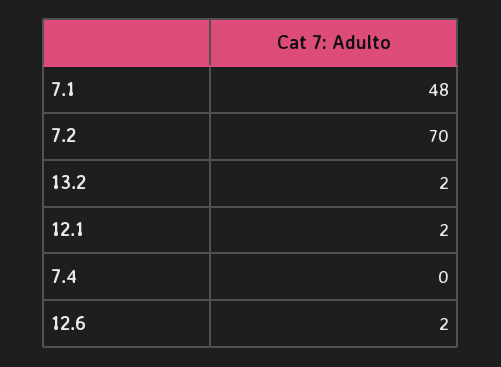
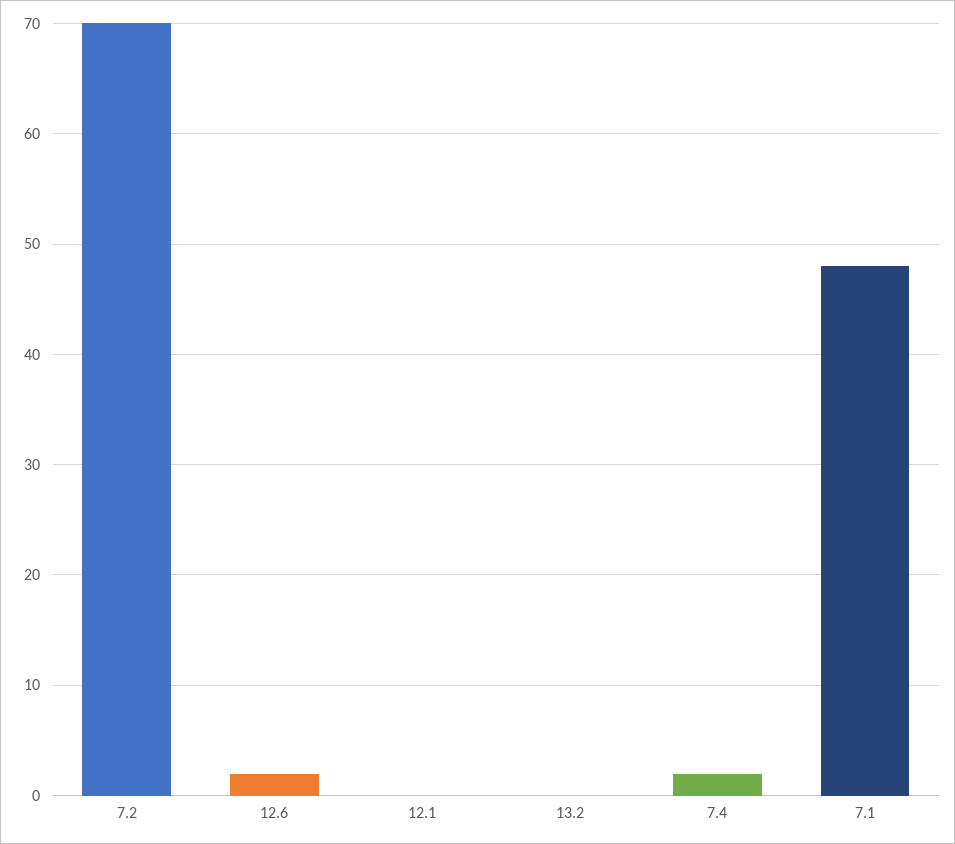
13.2: 2 -> 0
12.1: 2 -> 0
7.4: 0 -> 2

